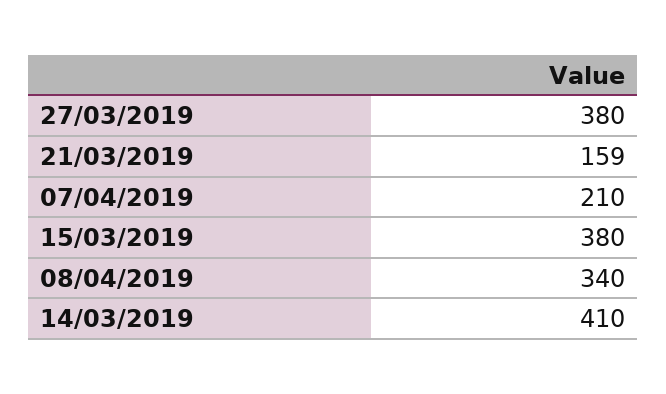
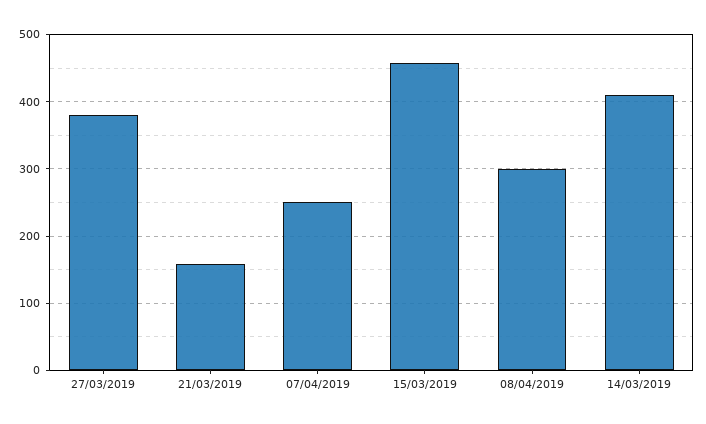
07/04/2019: 210 -> 250
15/03/2019: 380 -> 460
08/04/2019: 340 -> 300

